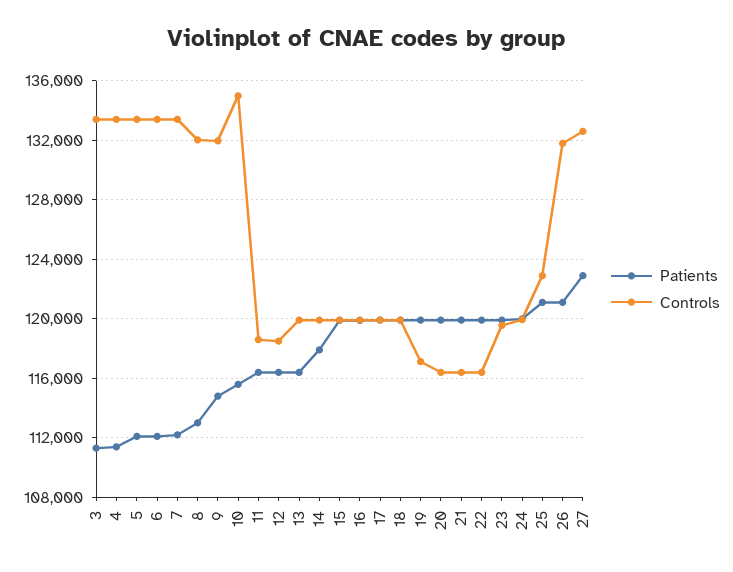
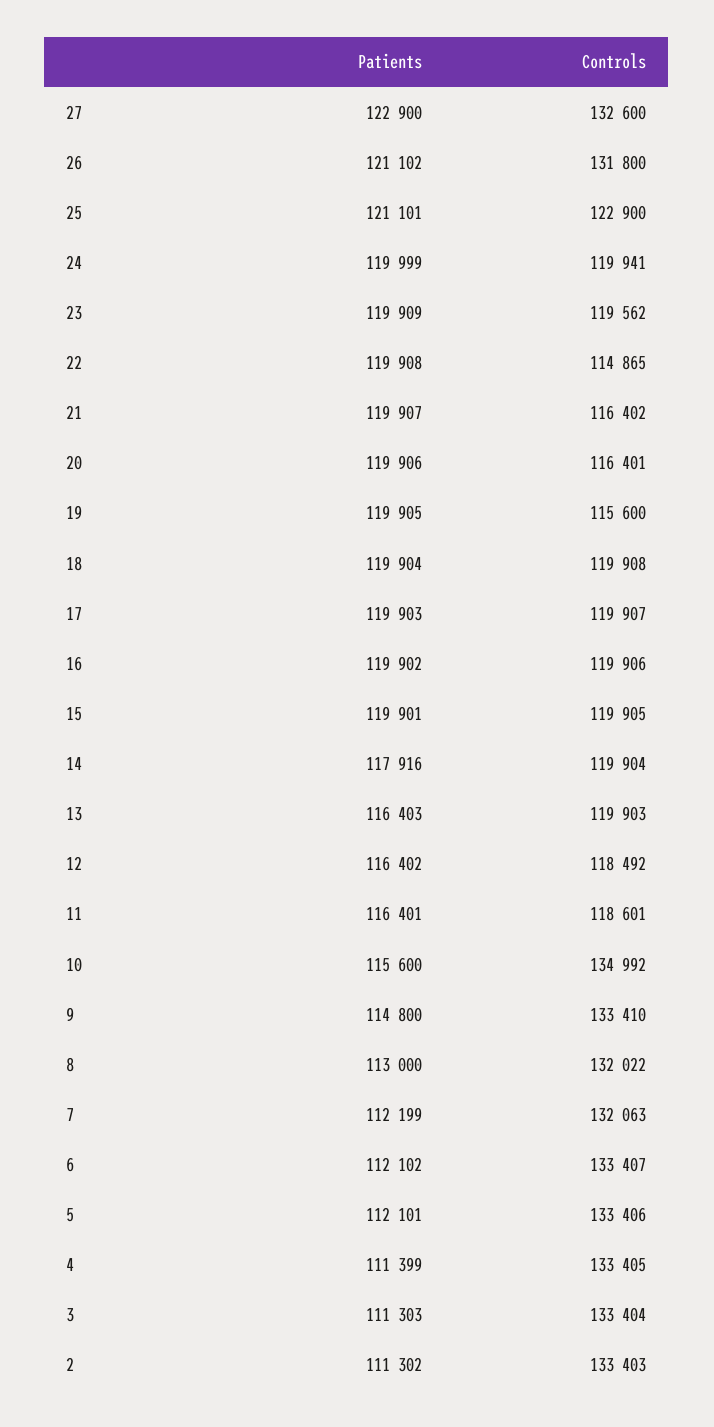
Controls, 7: 133500 -> 132063
Controls, 9: 132000 -> 133410
Controls, 19: 117000 -> 115600
Controls, 22: 116500 -> 114865
Patients, 2: none -> 111302
Controls, 2: none -> 133403

